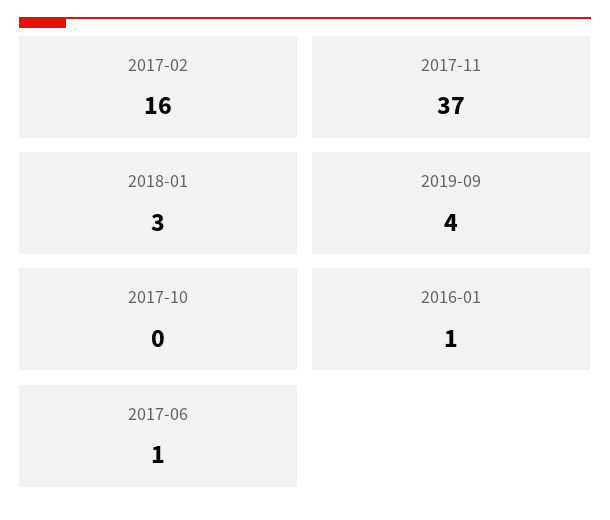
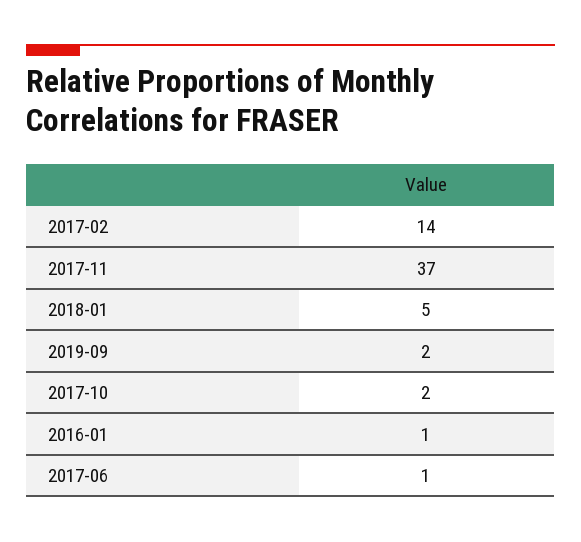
2017-02: 16 -> 14
2018-01: 3 -> 5
2019-09: 4 -> 2
2017-10: 0 -> 2

